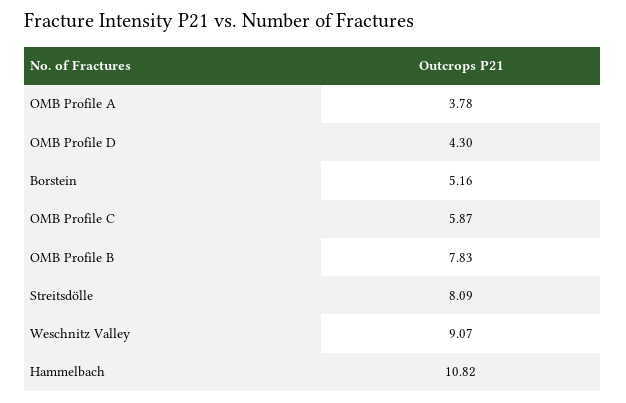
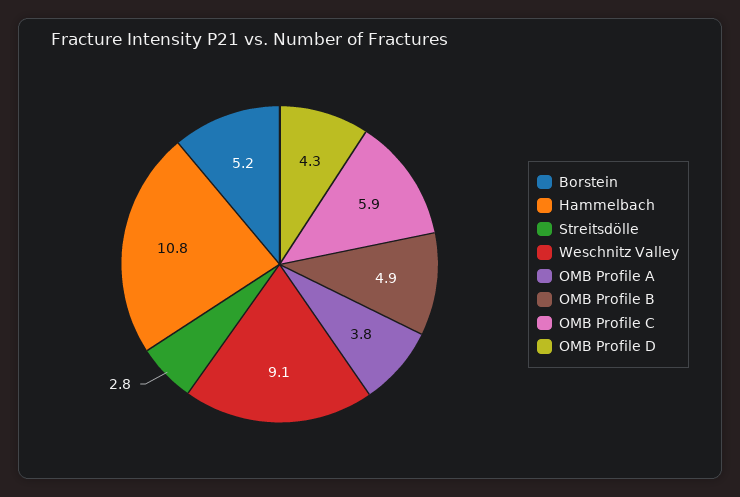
OMB Profile B: 7.83 -> 4.9
Streitsdölle: 8.09 -> 2.8

